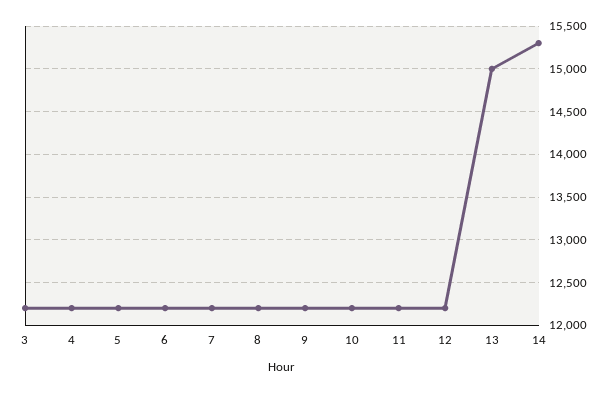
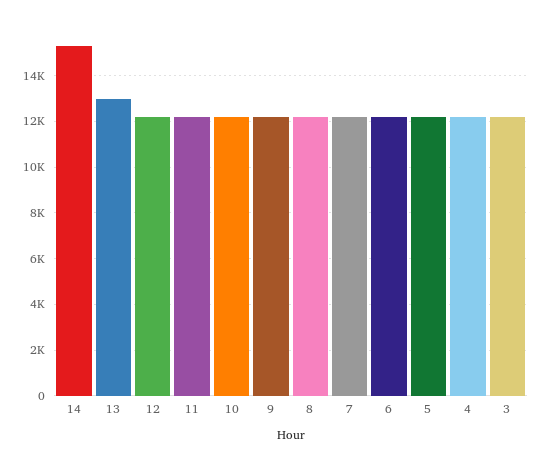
13: 15000 -> 13000

